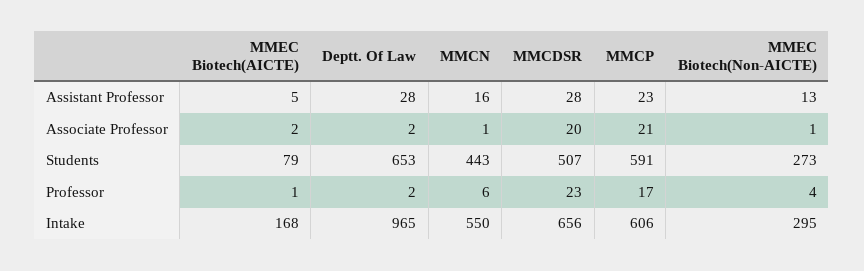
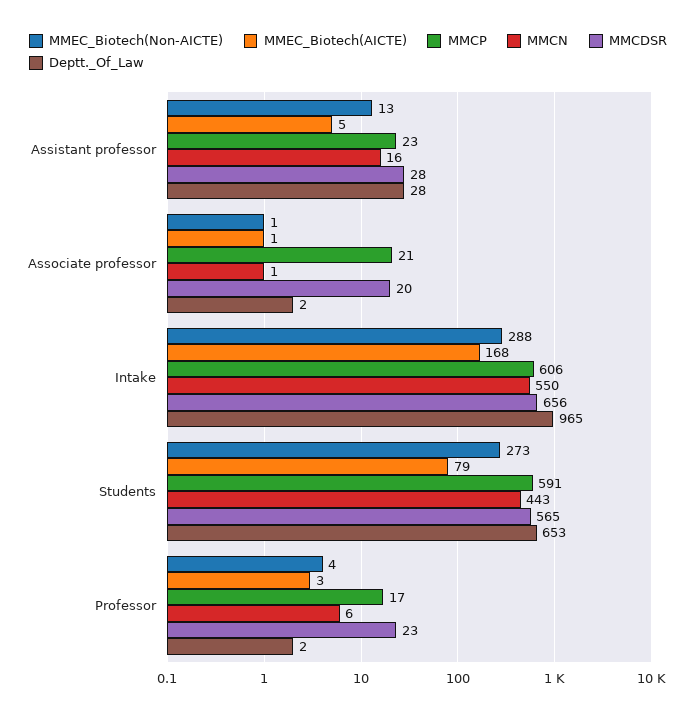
MMEC Biotech(AICTE), Associate Professor: 2 -> 1
MMCDSR, Students: 507 -> 565
MMEC Biotech(AICTE), Professor: 1 -> 3
MMEC Biotech(Non-AICTE), Intake: 295 -> 288

